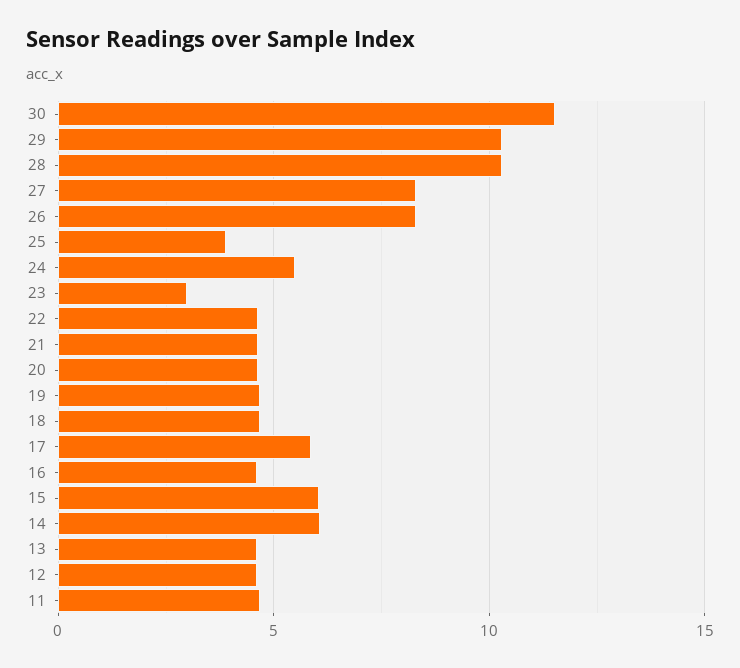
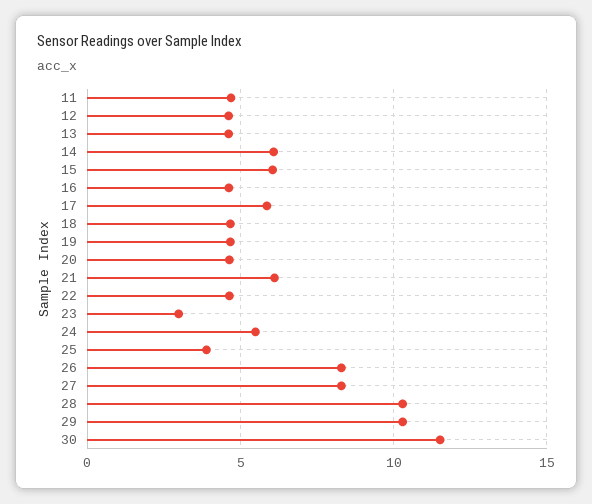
21: 4.5 -> 6

